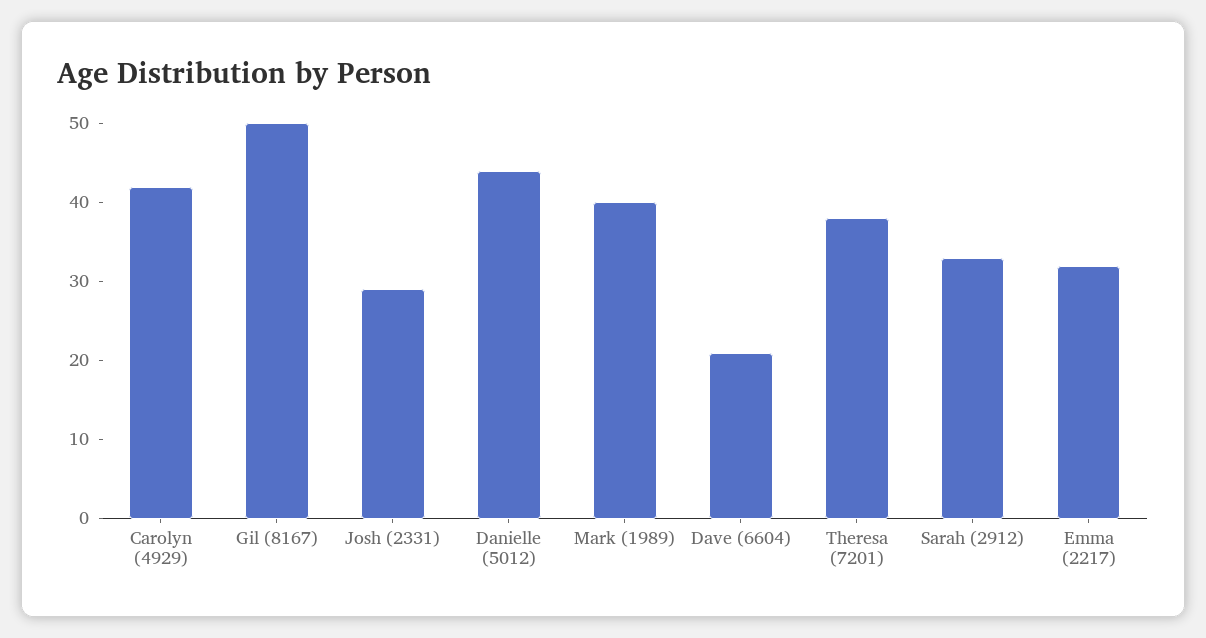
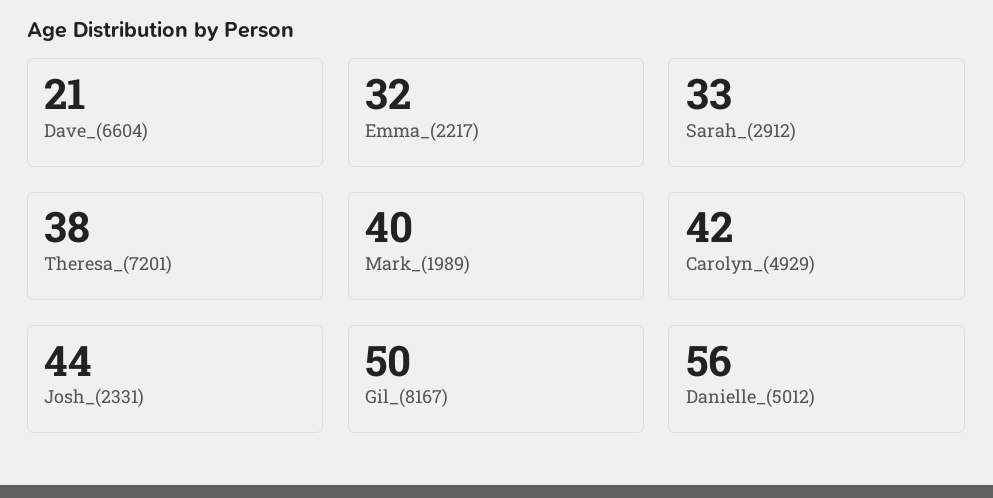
Josh (2331): 30 -> 44
Danielle (5012): 45 -> 56

